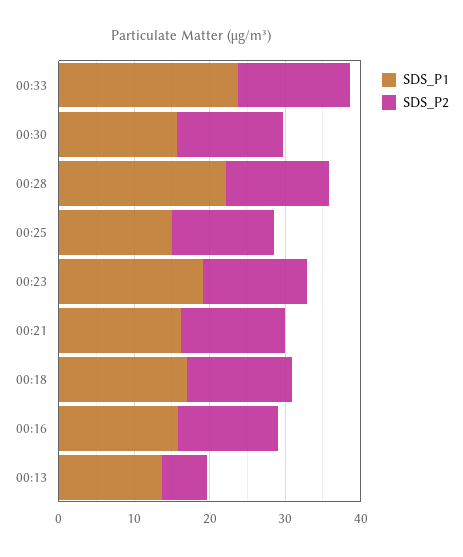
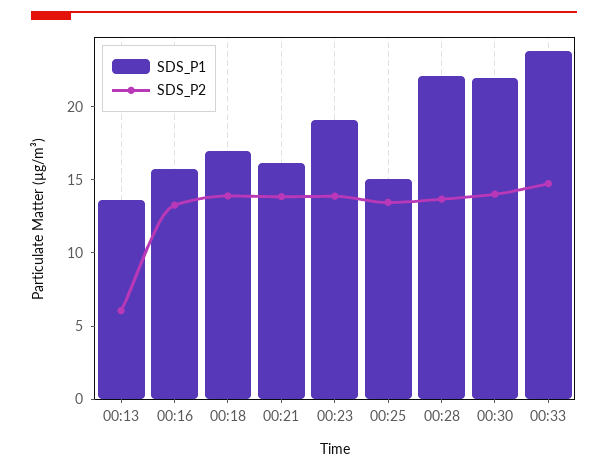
SDS_P1, 00:30: 16 -> 22

